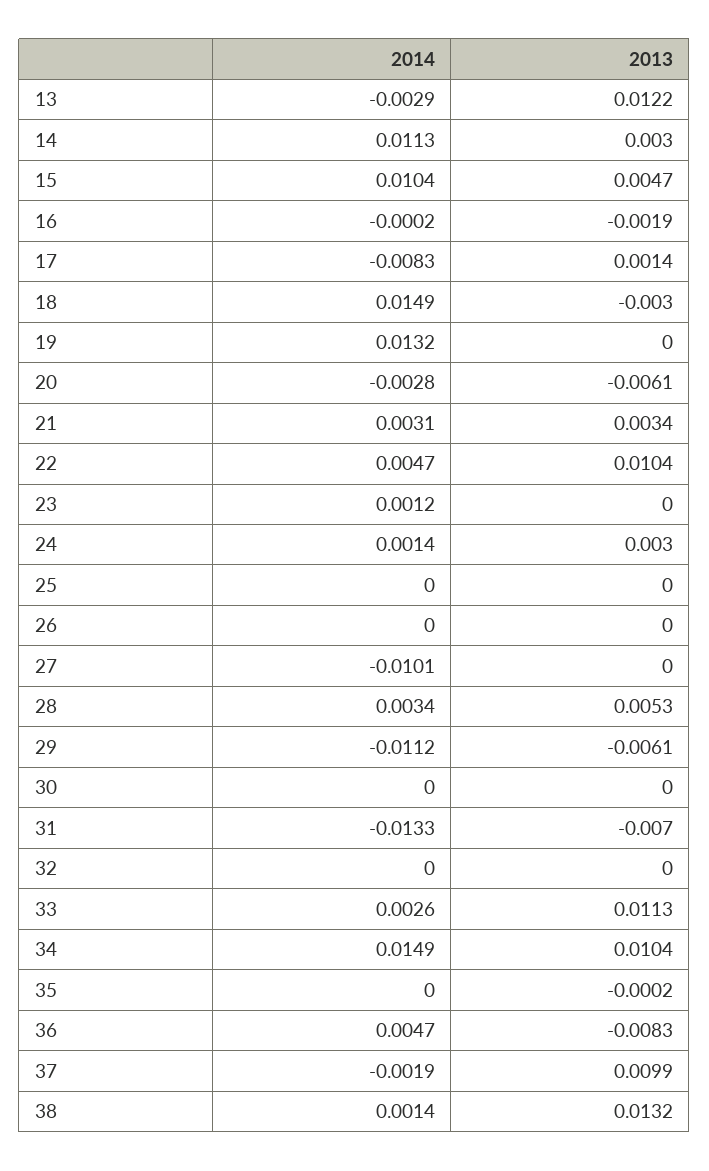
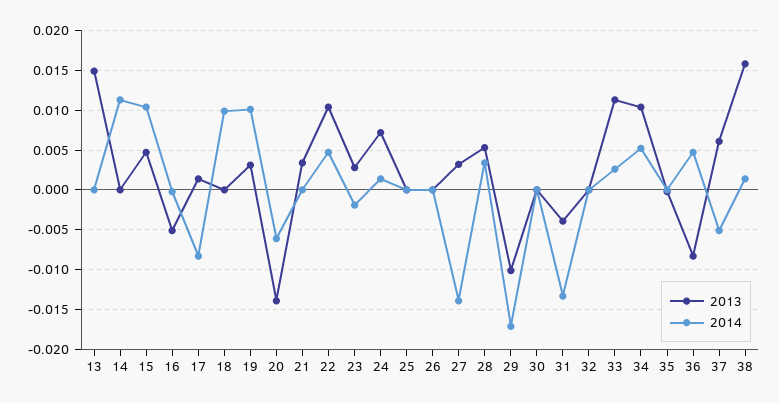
2014, 13: -0.0029 -> 0
2013, 13: 0.0122 -> 0.015
2013, 14: 0.003 -> 0
2013, 16: -0.0019 -> -0.005
2014, 18: 0.0149 -> 0.01
2013, 18: -0.003 -> 0
2014, 19: 0.0132 -> 0.01
2013, 19: 0 -> 0.003
2014, 20: -0.0028 -> -0.006
2013, 20: -0.0061 -> -0.014
2014, 21: 0.0031 -> 0
2014, 23: 0.0012 -> -0.002
2013, 23: 0 -> 0.003
2013, 24: 0.003 -> 0.007
2014, 27: -0.0101 -> -0.014
2013, 27: 0 -> 0.003
2014, 29: -0.0112 -> -0.017
2013, 29: -0.0061 -> -0.01
2013, 31: -0.007 -> -0.004
2014, 34: 0.0149 -> 0.005
2014, 37: -0.0019 -> -0.005
2013, 37: 0.0099 -> 0.006
2013, 38: 0.0132 -> 0.016

